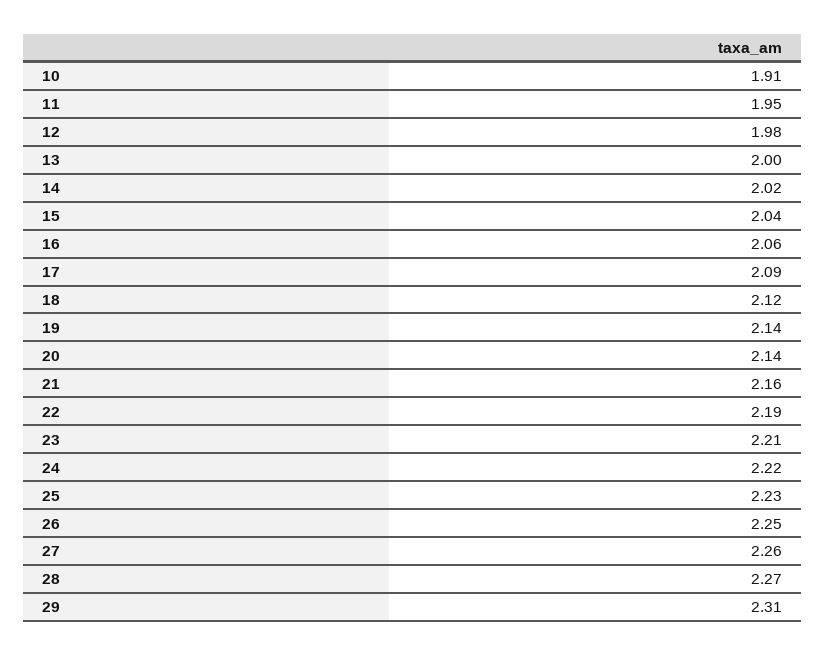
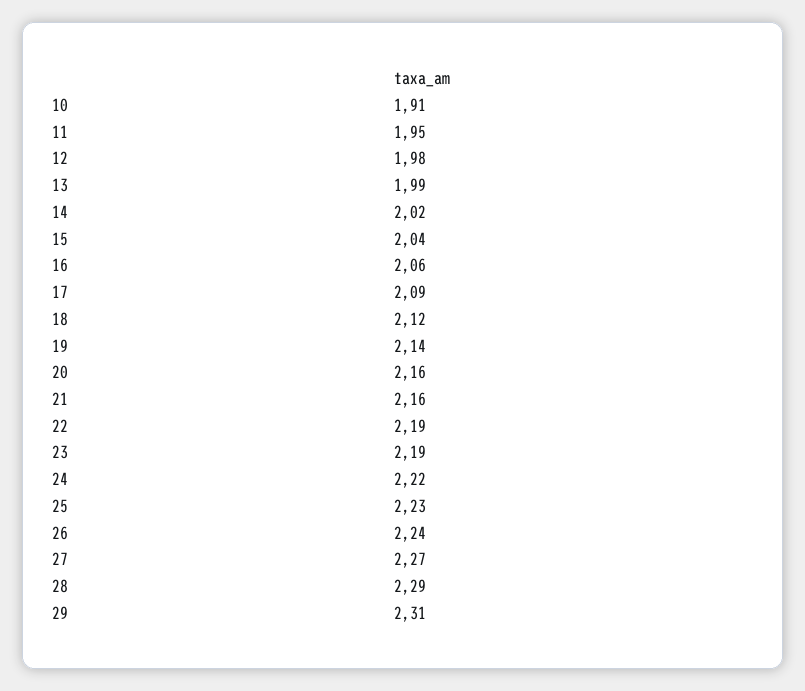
13: 2 -> 1.99
20: 2.14 -> 2.16
23: 2.21 -> 2.19
26: 2.25 -> 2.24
27: 2.26 -> 2.27
28: 2.27 -> 2.29

